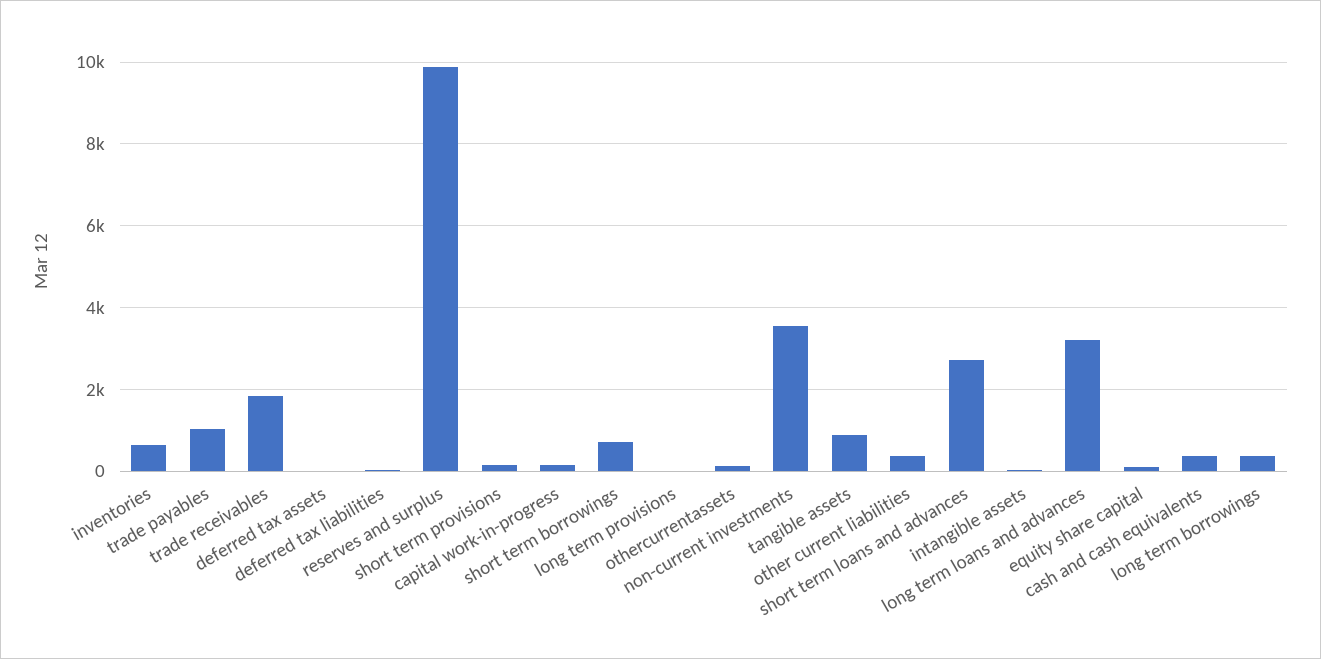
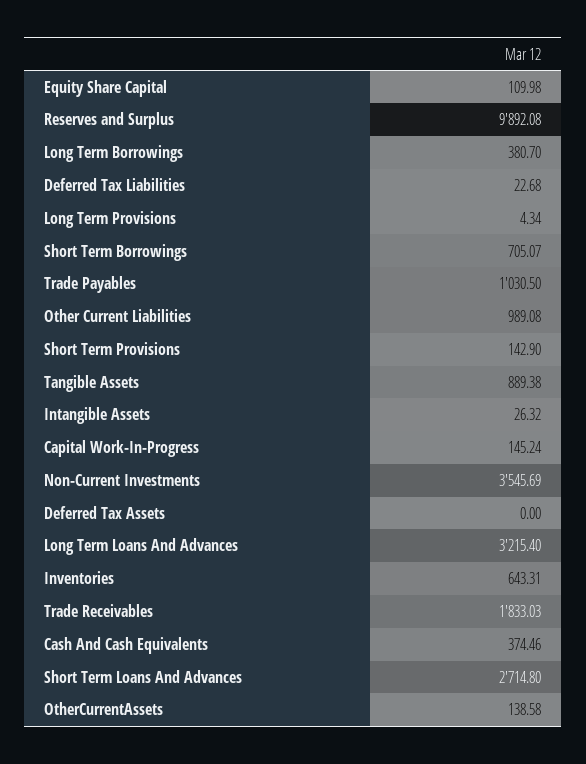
other current liabilities: 400 -> 989.08

